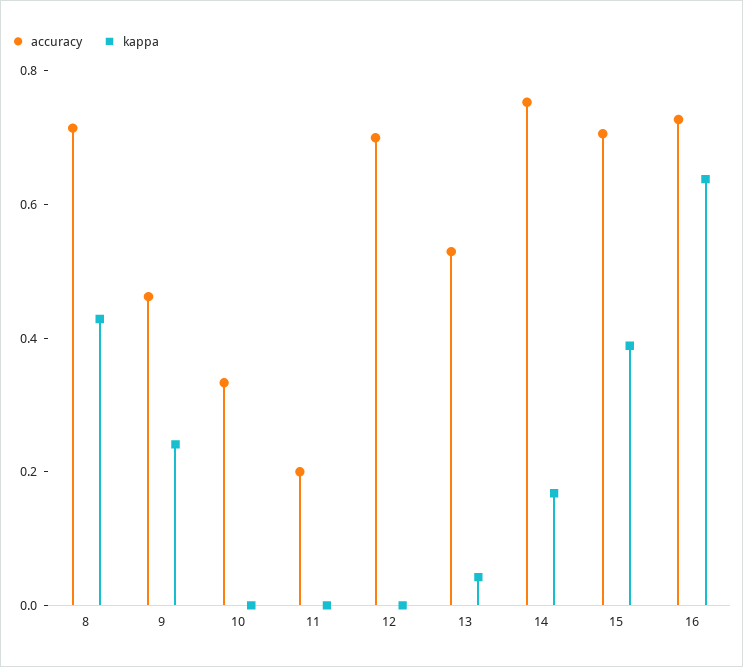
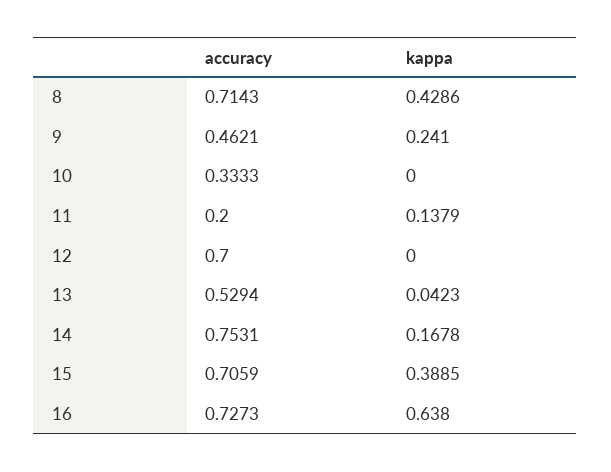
kappa, 11: 0 -> 0.1379

